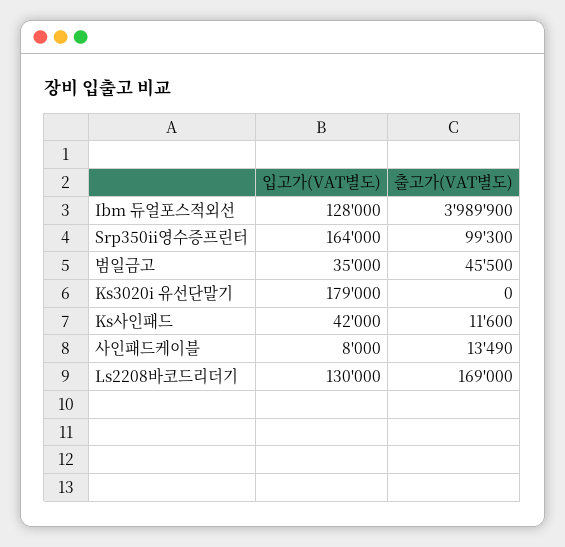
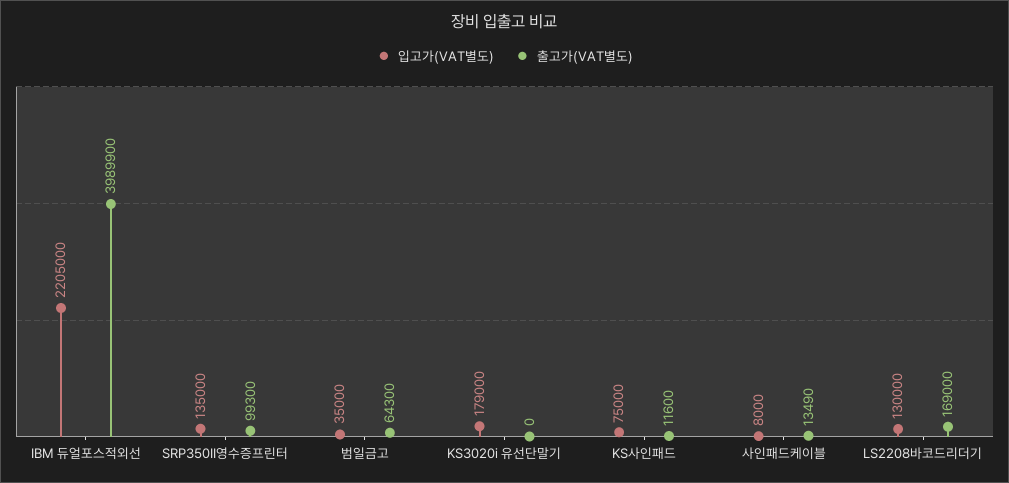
입고가(VAT별도), Ibm 듀얼포스적외선: 128000 -> 2205000
입고가(VAT별도), Srp350ii영수증프린터: 164000 -> 135000
출고가(VAT별도), 범일금고: 45500 -> 64300
입고가(VAT별도), Ks사인패드: 42000 -> 75000

